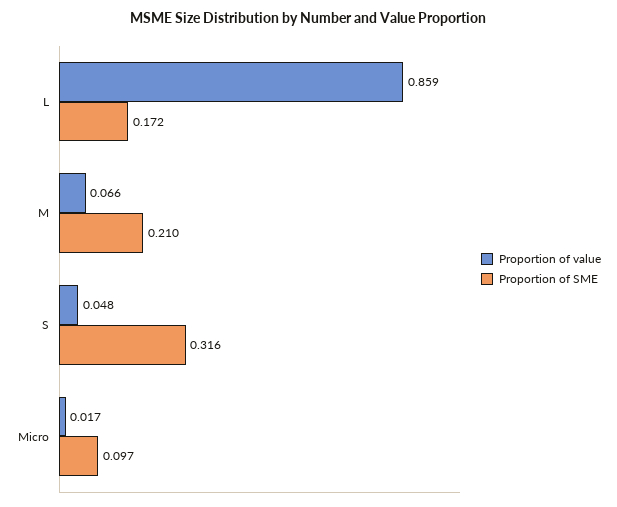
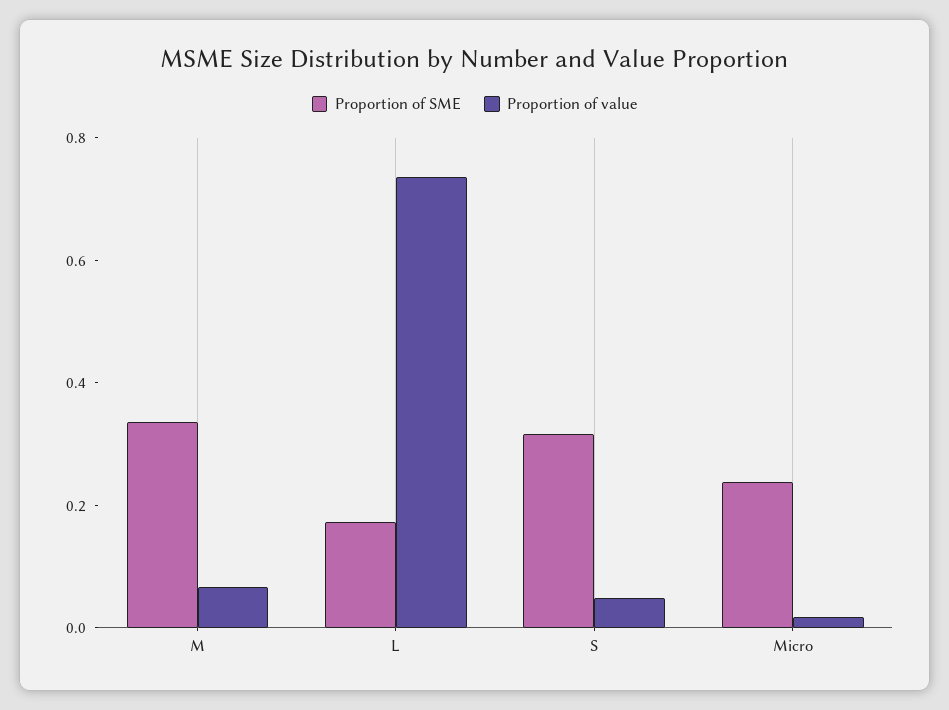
Proportion of value, L: 0.859 -> 0.75
Proportion of SME, M: 0.21 -> 0.35
Proportion of SME, Micro: 0.097 -> 0.25

